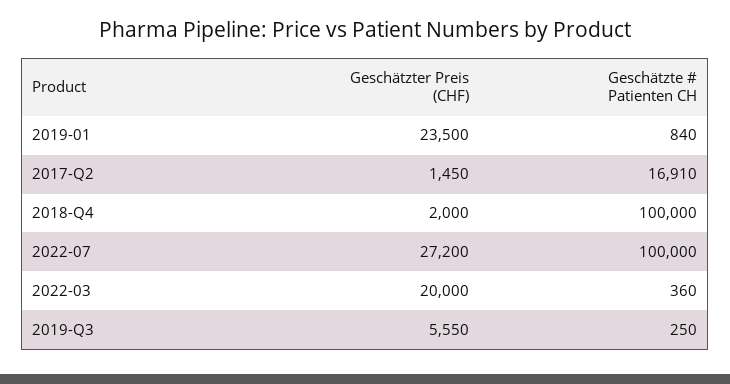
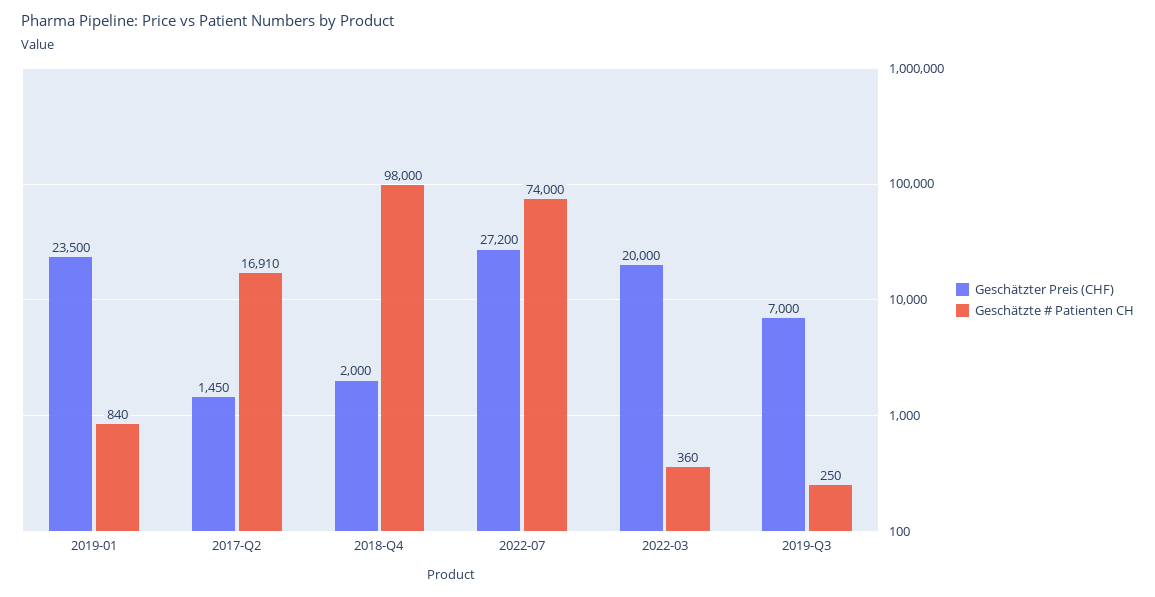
Geschätzte # Patienten CH, 2018-Q4: 100000 -> 98000
Geschätzte # Patienten CH, 2022-07: 100000 -> 74000
Geschätzter Preis (CHF), 2019-Q3: 5550 -> 7000

